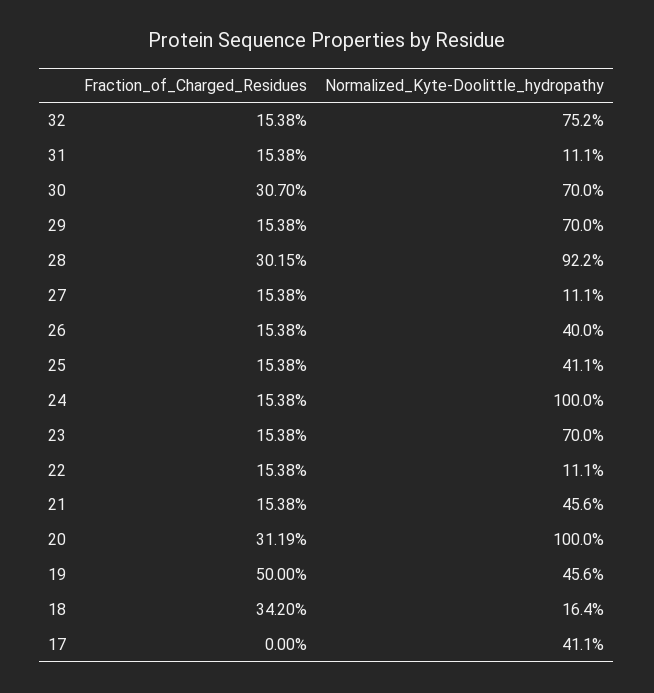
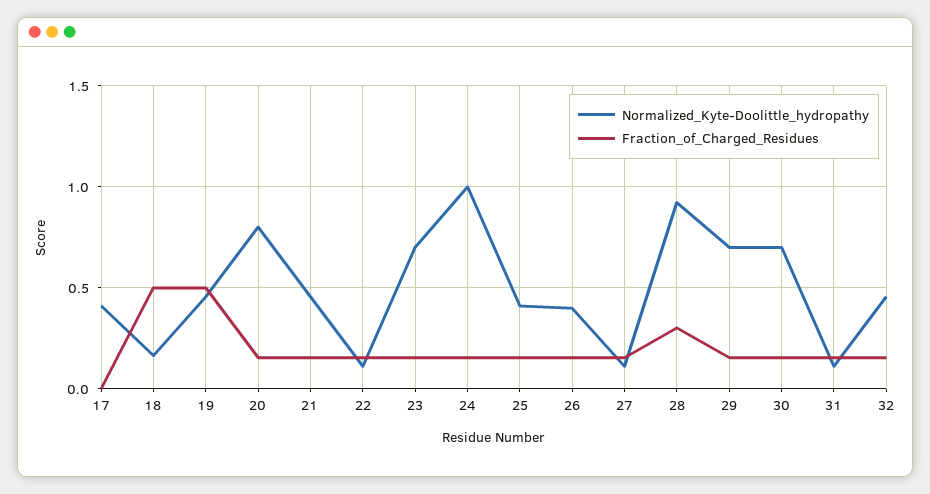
Normalized_Kyte-Doolittle_hydropathy, 32: 0.752 -> 0.45
Fraction_of_Charged_Residues, 30: 0.307 -> 0.15
Fraction_of_Charged_Residues, 20: 0.3119 -> 0.15
Normalized_Kyte-Doolittle_hydropathy, 20: 1 -> 0.8
Fraction_of_Charged_Residues, 18: 0.342 -> 0.5

